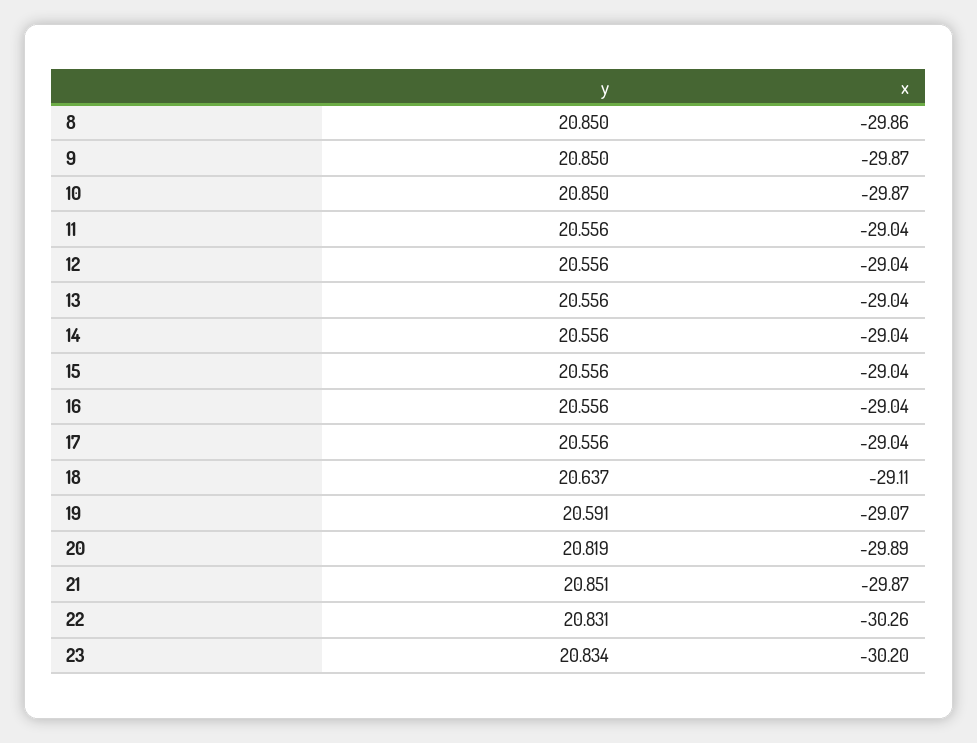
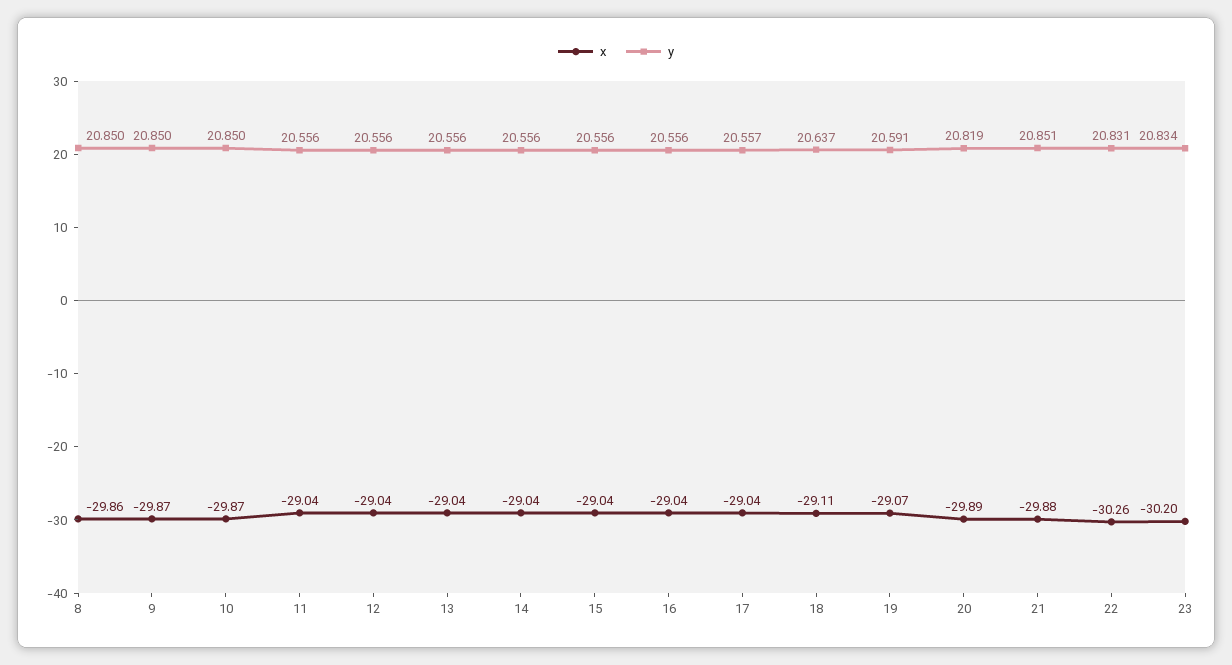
y, 17: 20.556 -> 20.557
x, 21: -29.87 -> -29.88

